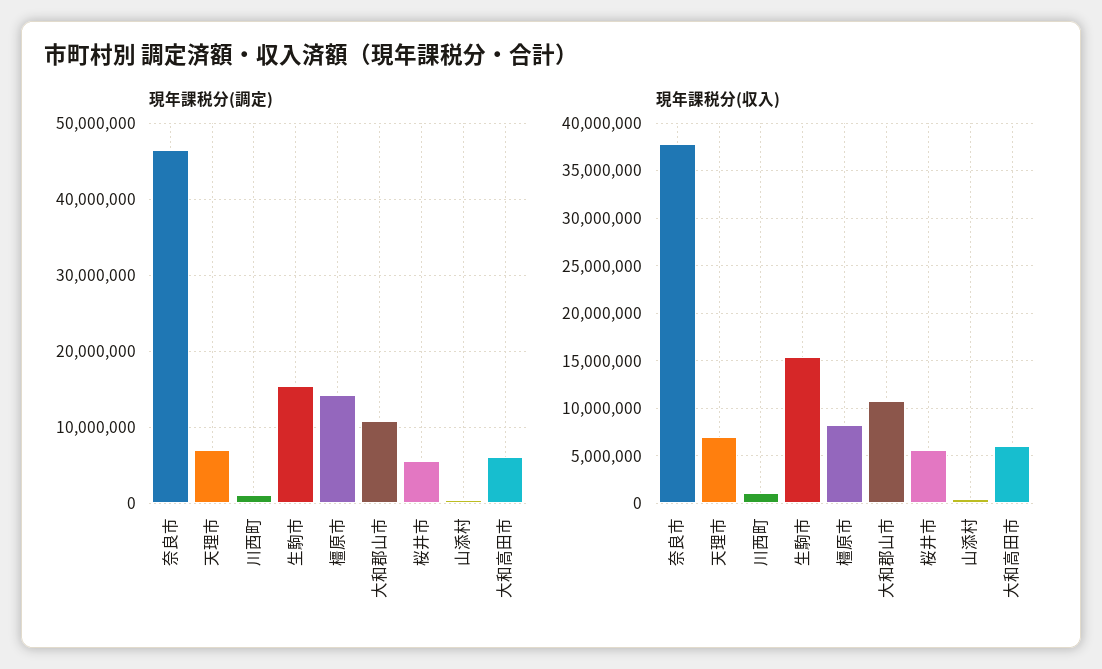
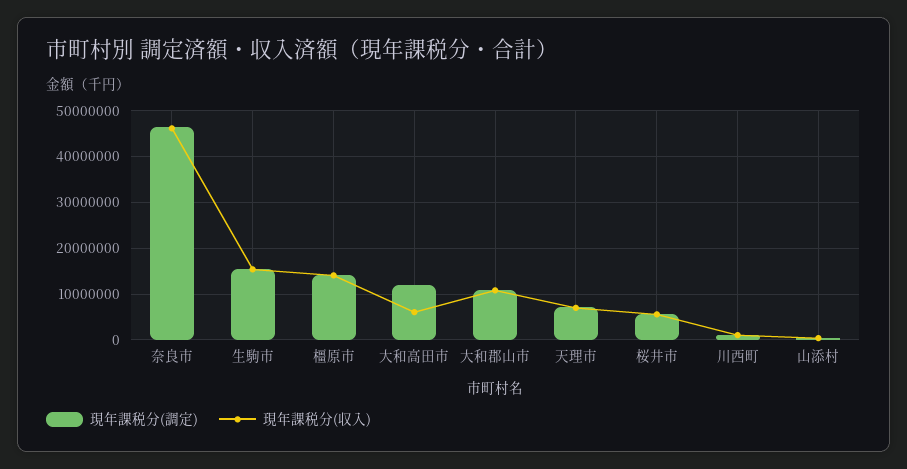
現年課税分(調定), 大和高田市: 6000000 -> 12000000
現年課税分(収入), 奈良市: 38000000 -> 46000000
現年課税分(収入), 橿原市: 8000000 -> 14000000

